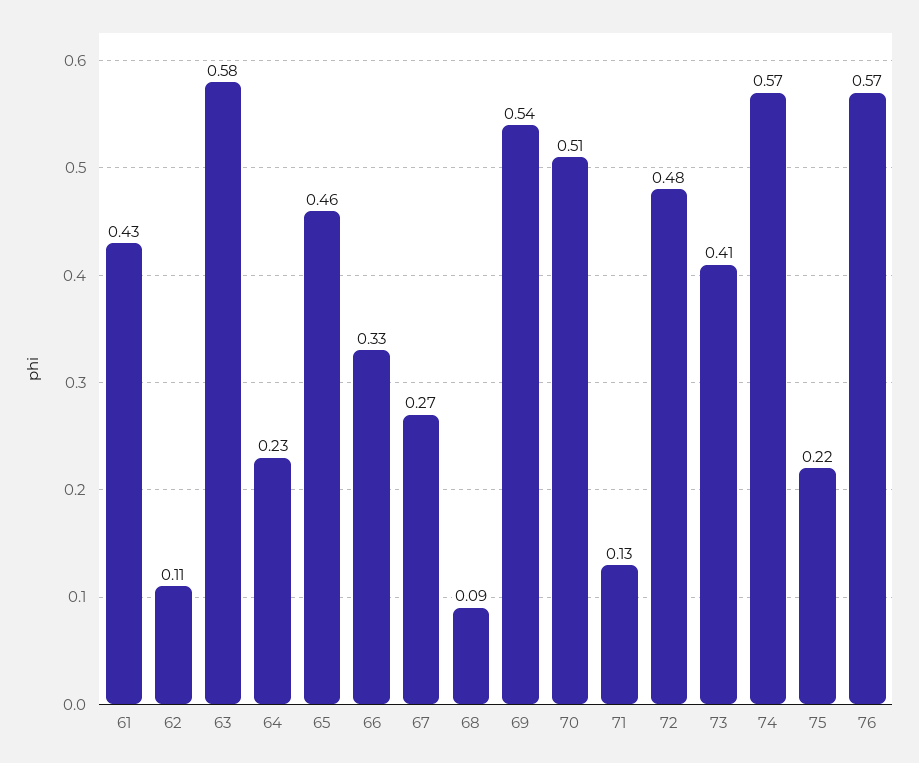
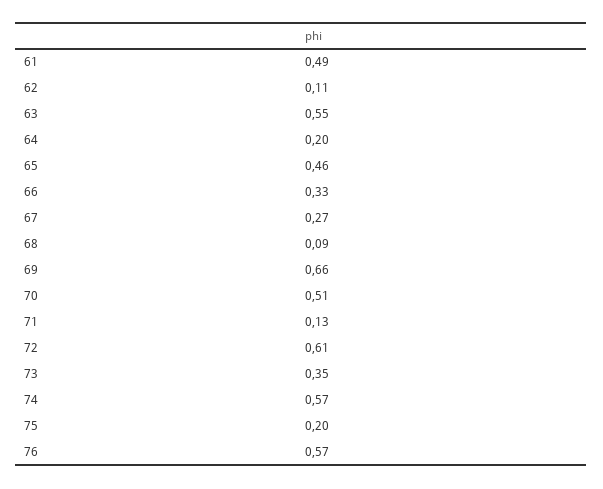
61: 0.43 -> 0.49
63: 0.58 -> 0.55
64: 0.23 -> 0.2
69: 0.54 -> 0.66
72: 0.48 -> 0.61
73: 0.41 -> 0.35
75: 0.22 -> 0.2

